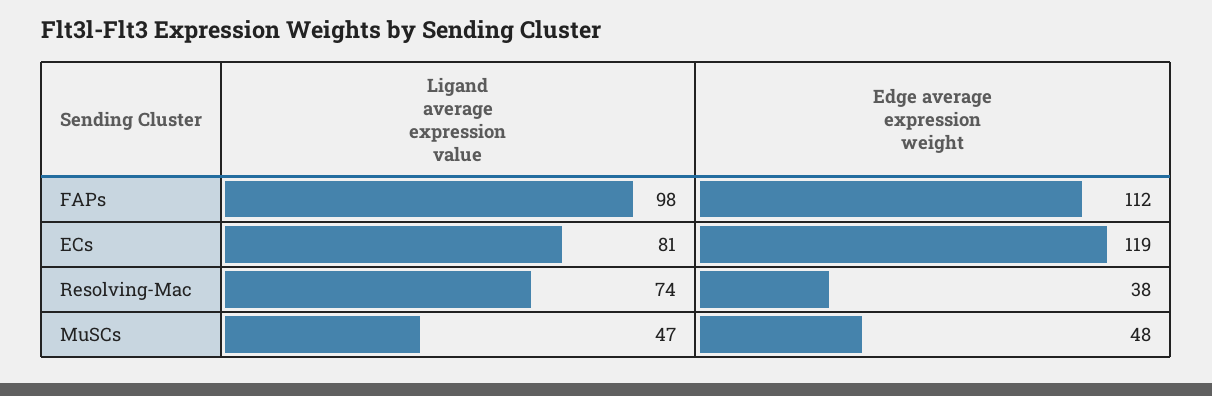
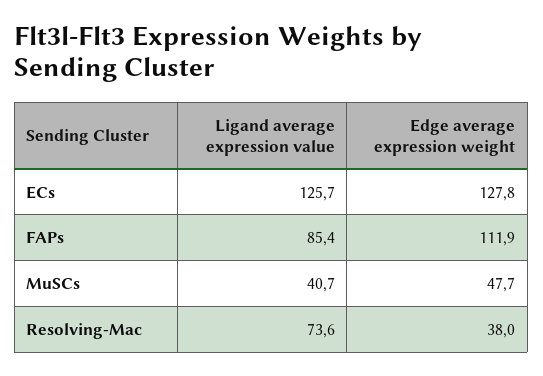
Ligand average expression value, FAPs: 98 -> 85.4
Ligand average expression value, ECs: 81 -> 125.7
Edge average expression weight, ECs: 119 -> 127.8
Ligand average expression value, MuSCs: 47 -> 40.7

